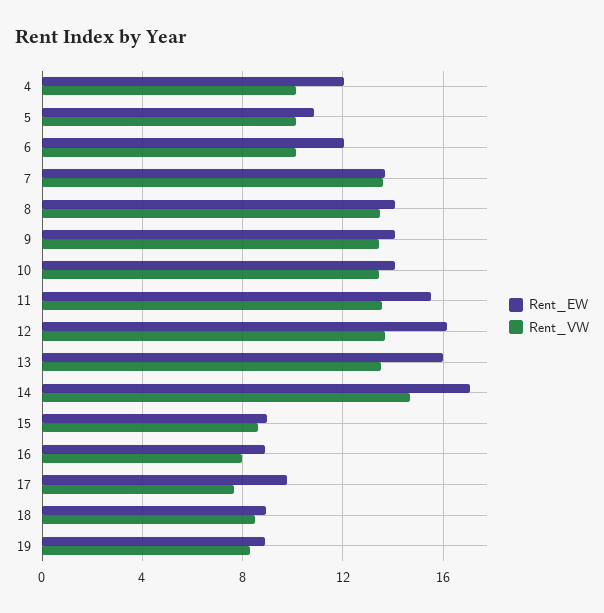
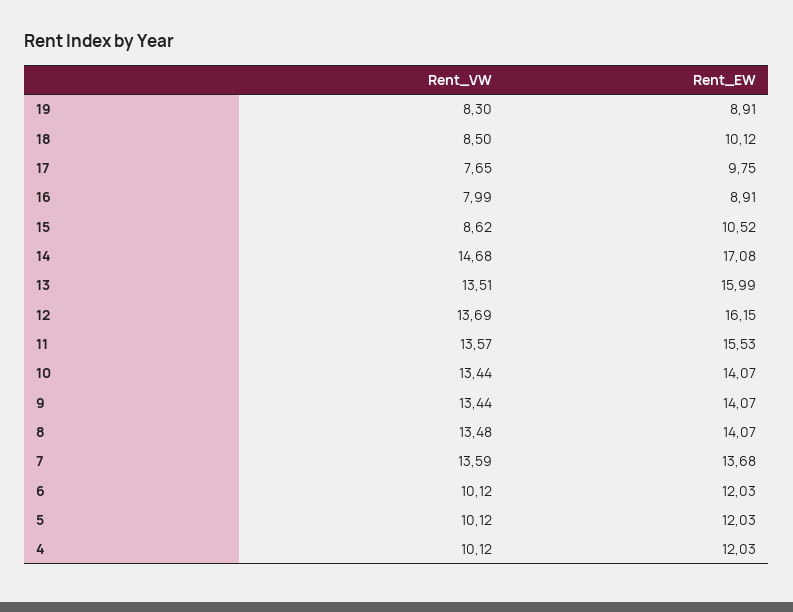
Rent_EW, 5: 11 -> 12.03
Rent_EW, 15: 9 -> 10.52
Rent_EW, 18: 9 -> 10.12

